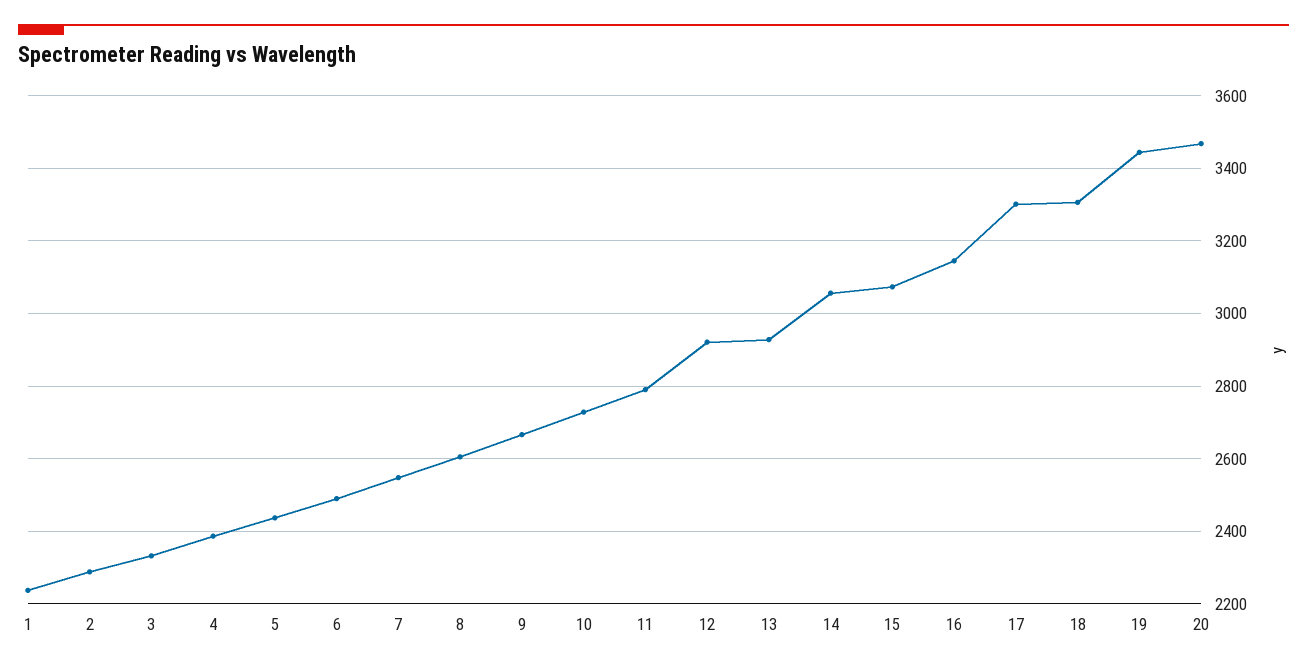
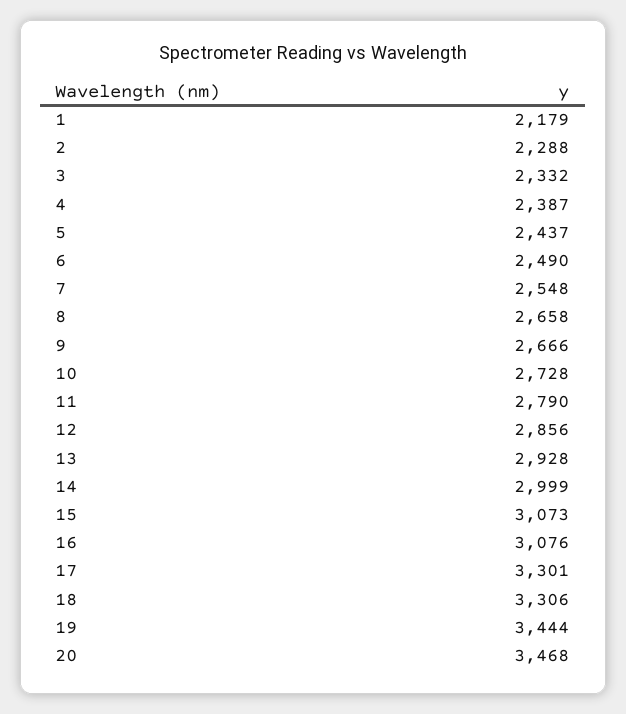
1: 2240 -> 2179
8: 2600 -> 2658
12: 2920 -> 2856
14: 3060 -> 2999
16: 3140 -> 3076

